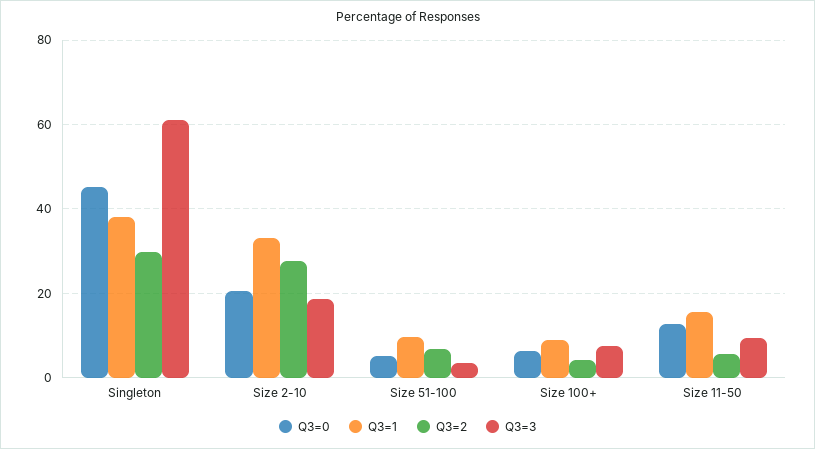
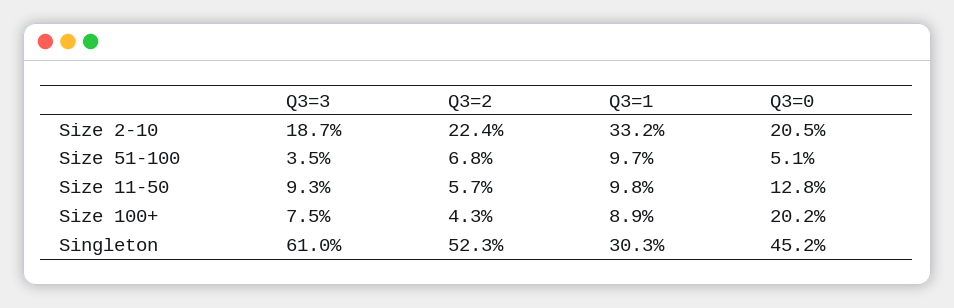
Q3=1, Singleton: 38 -> 30.3
Q3=2, Singleton: 30 -> 52.3
Q3=2, Size 2-10: 28 -> 22.4
Q3=0, Size 100+: 6 -> 20.2
Q3=1, Size 11-50: 16 -> 9.8

